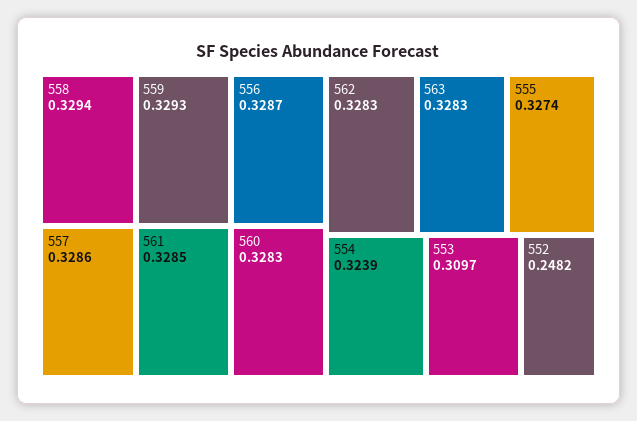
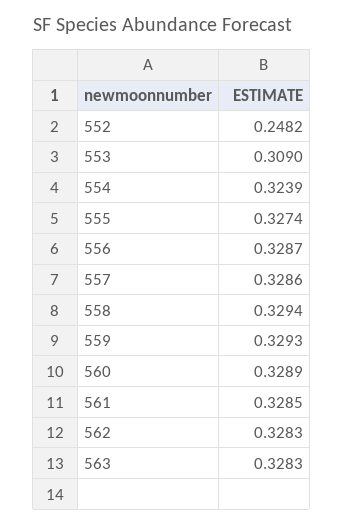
560: 0.3283 -> 0.3289
553: 0.3097 -> 0.309

